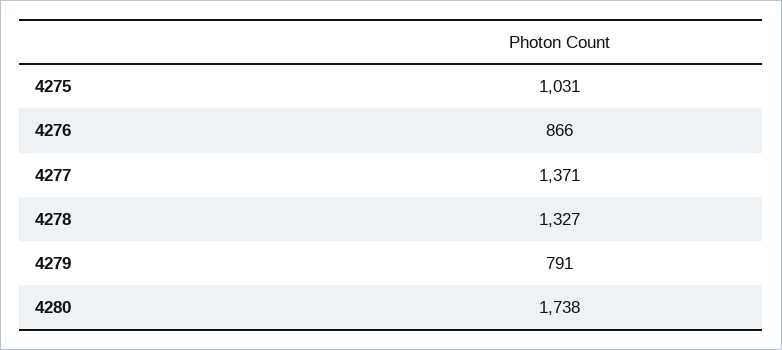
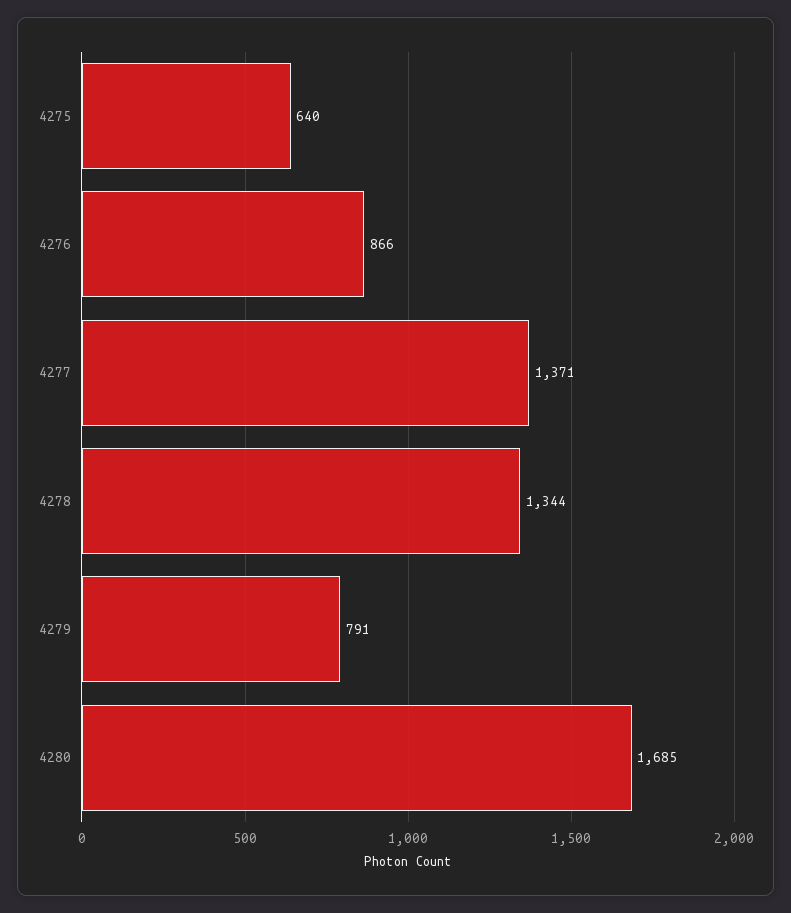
4275: 1031 -> 640
4278: 1327 -> 1344
4280: 1738 -> 1685

